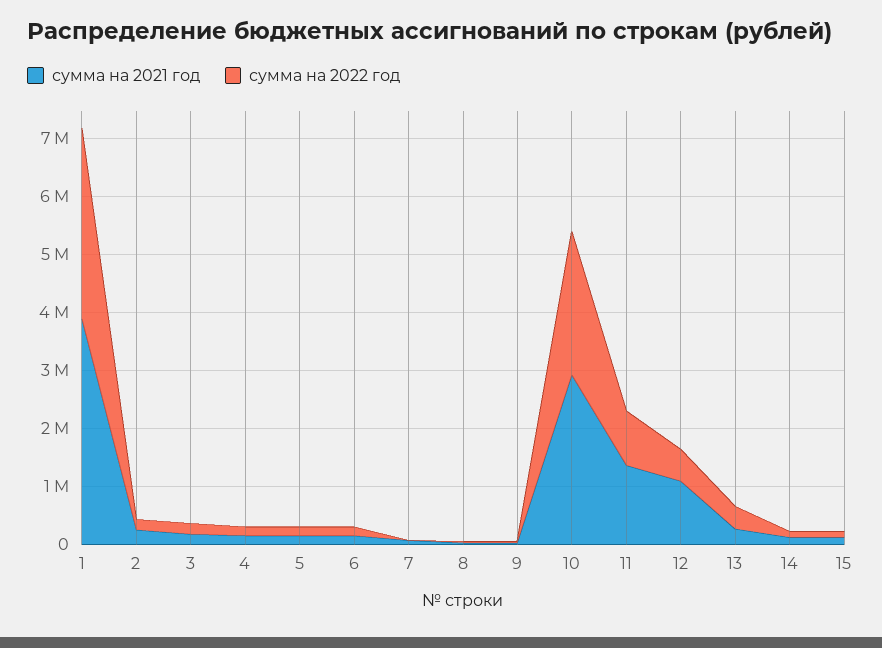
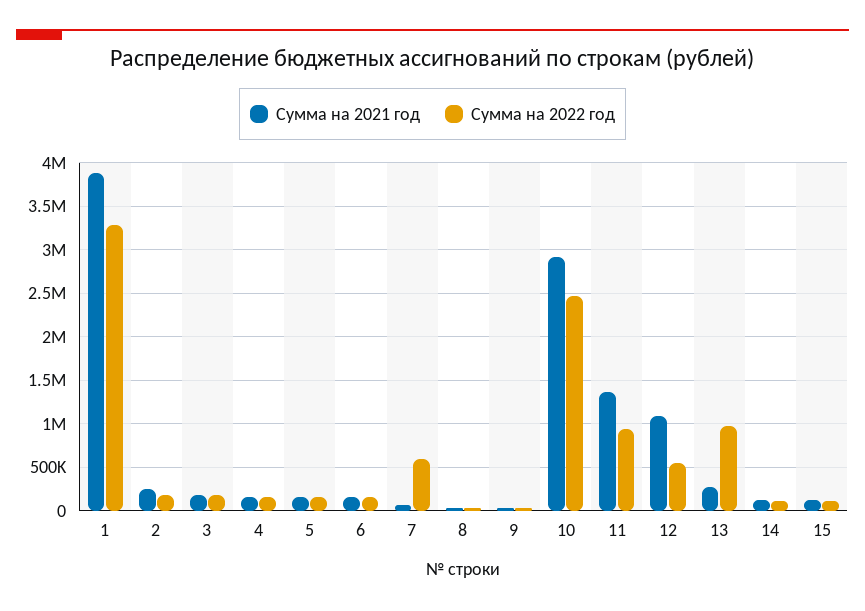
сумма на 2022 год, 7: 0 -> 600000
сумма на 2022 год, 13: 400000 -> 1000000

